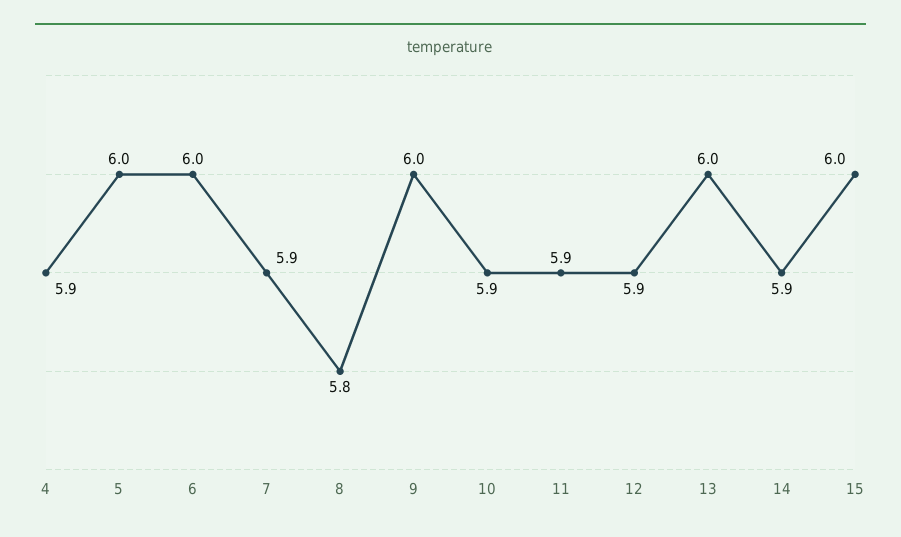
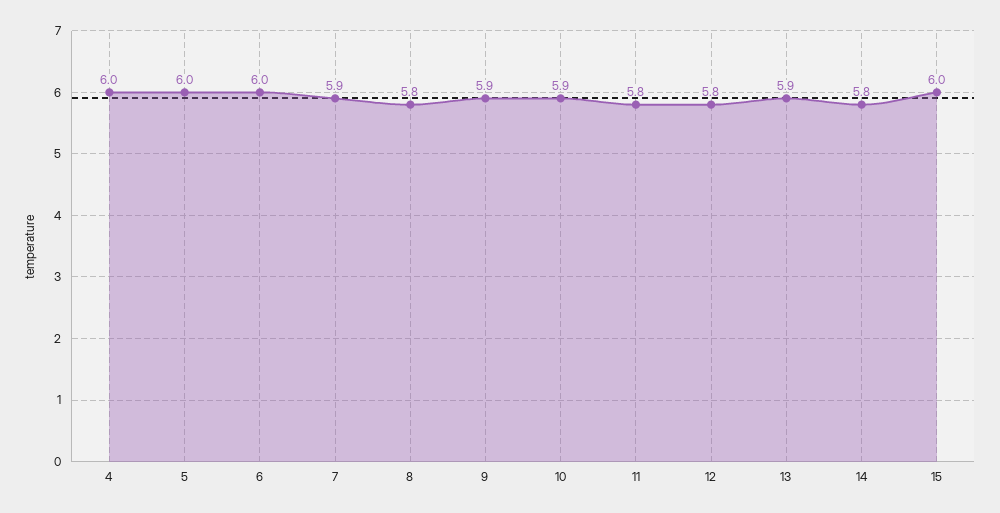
4: 5.9 -> 6
9: 6 -> 5.9
11: 5.9 -> 5.8
12: 5.9 -> 5.8
13: 6 -> 5.9
14: 5.9 -> 5.8

